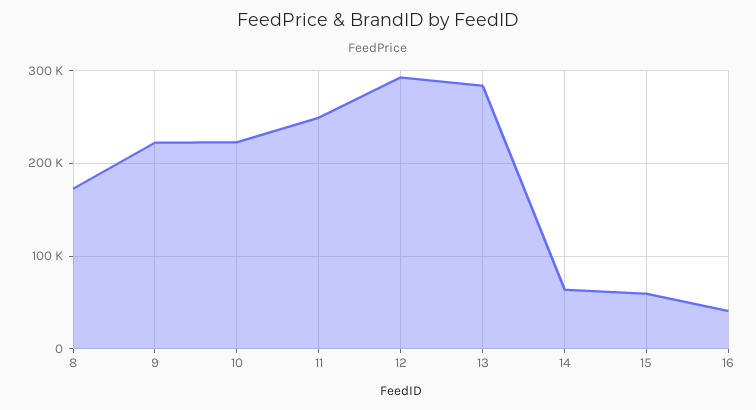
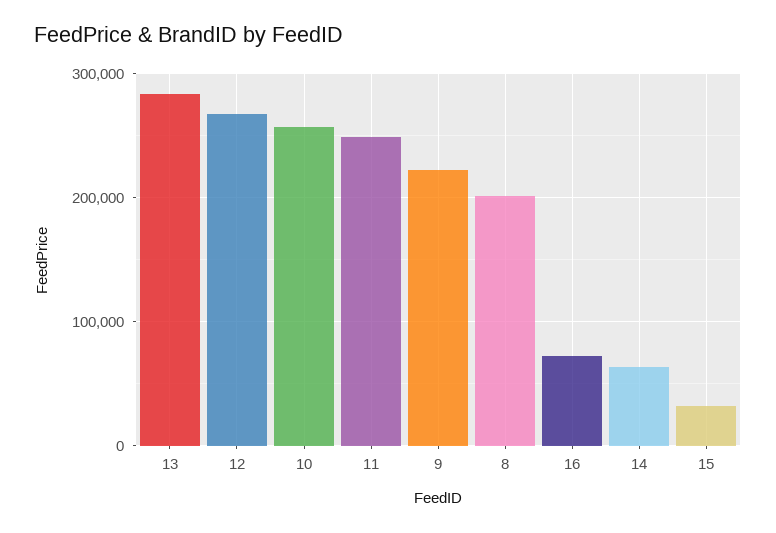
8: 170000 -> 200000
10: 220000 -> 260000
12: 290000 -> 270000
15: 60000 -> 30000
16: 40000 -> 70000

